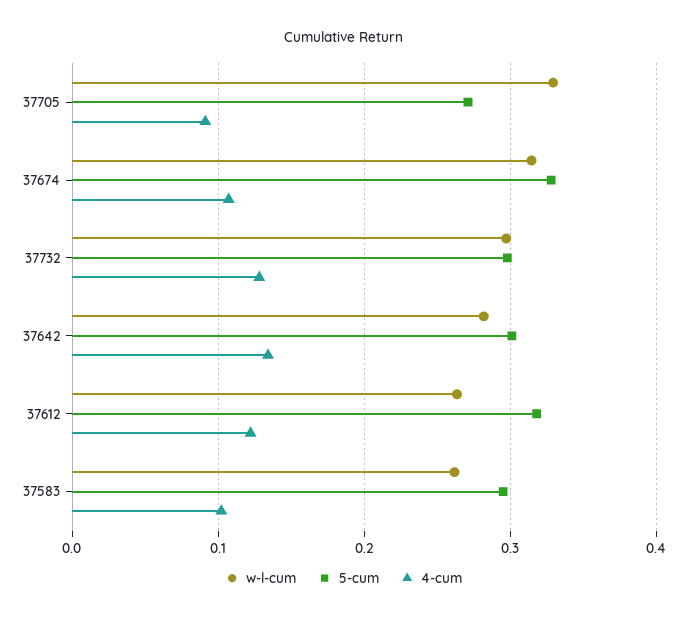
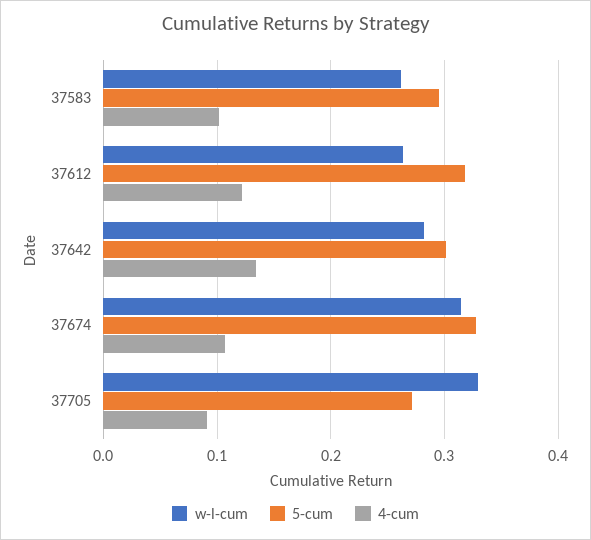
w-l-cum, 37732: 0.3 -> none
5-cum, 37732: 0.3 -> none
4-cum, 37732: 0.13 -> none

